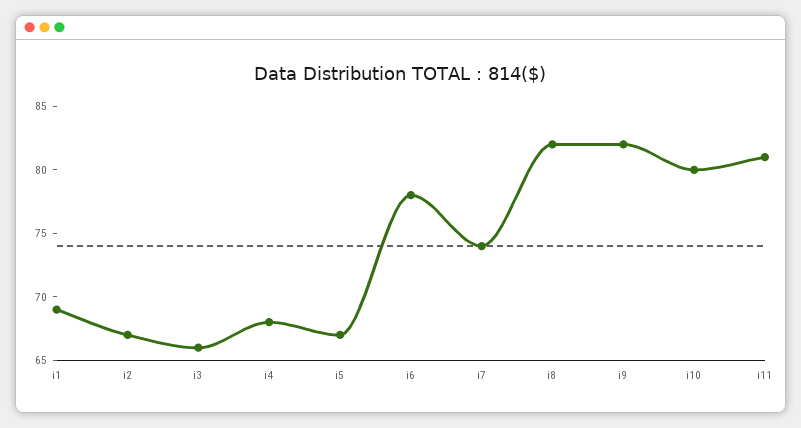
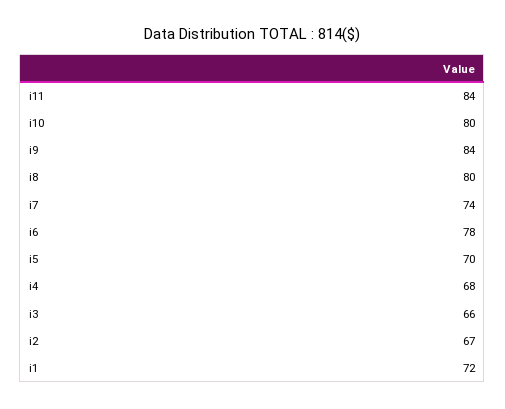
i1: 69 -> 72
i5: 67 -> 70
i8: 82 -> 80
i9: 82 -> 84
i11: 81 -> 84

